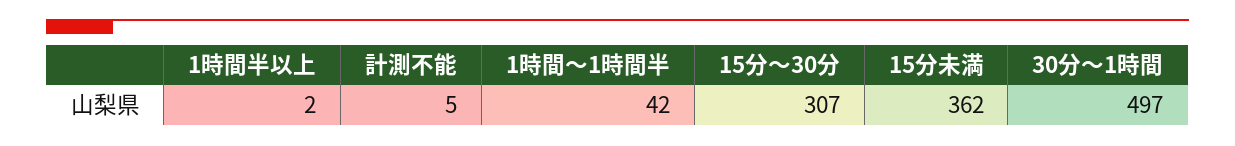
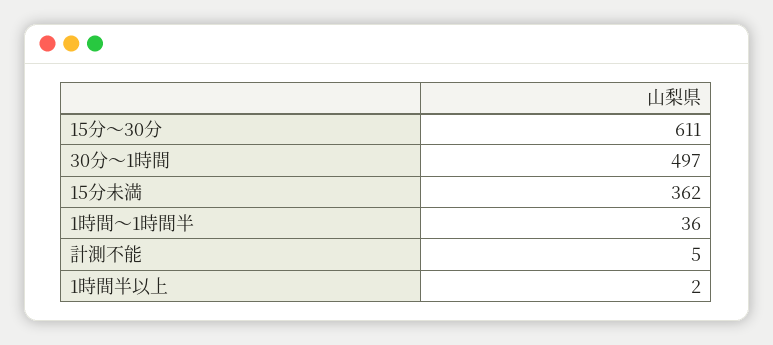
1時間～1時間半: 42 -> 36
15分～30分: 307 -> 611

